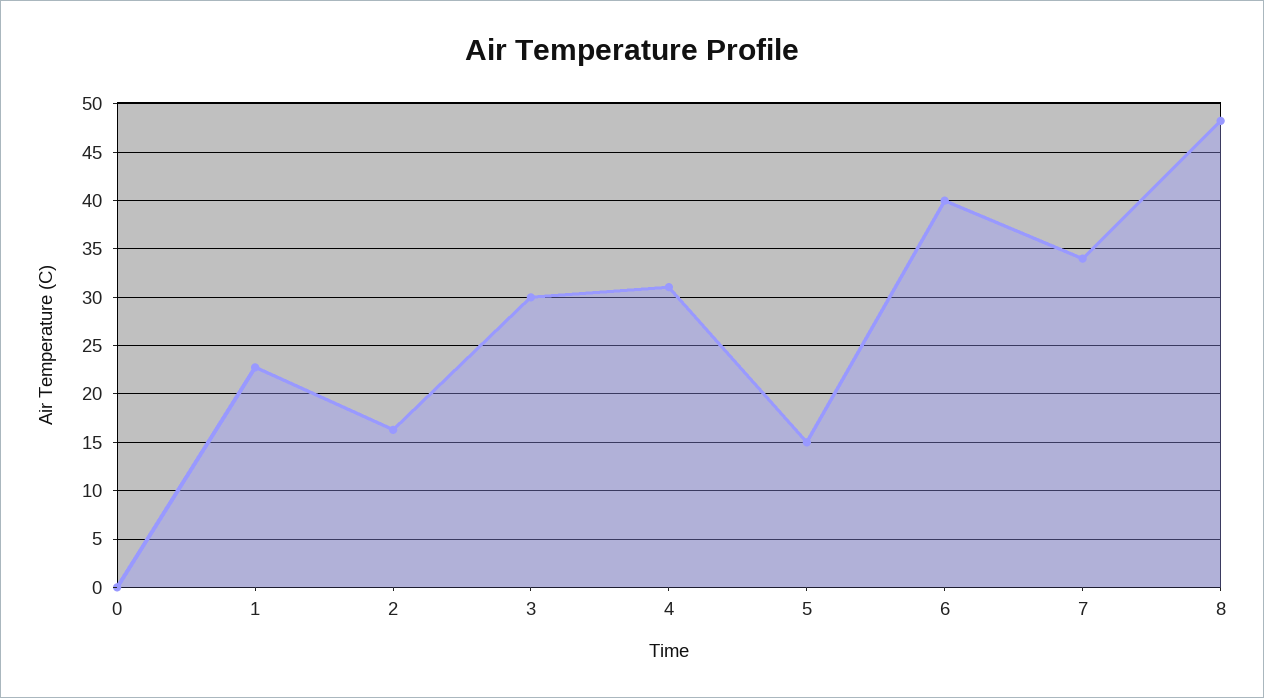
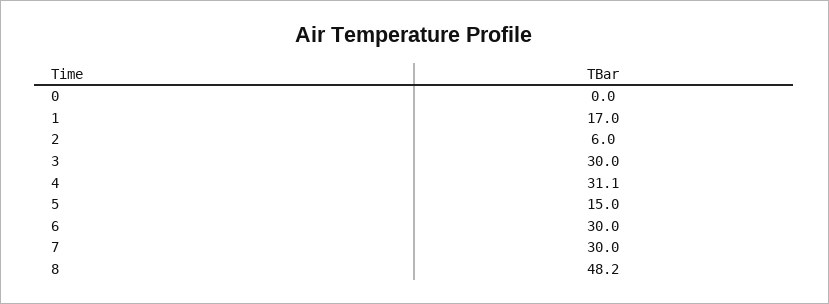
1: 23 -> 17
2: 16 -> 6
6: 40 -> 30
7: 34 -> 30

